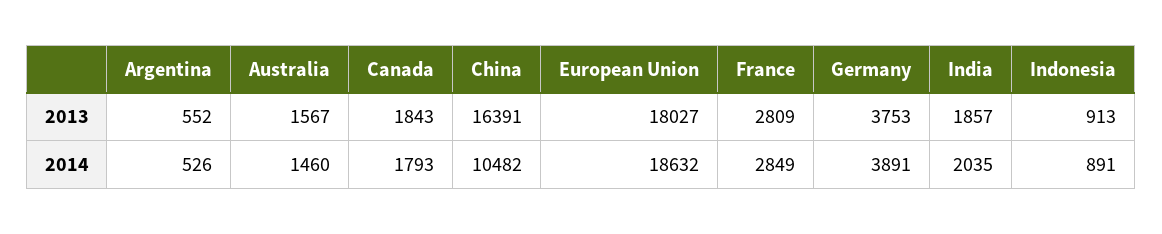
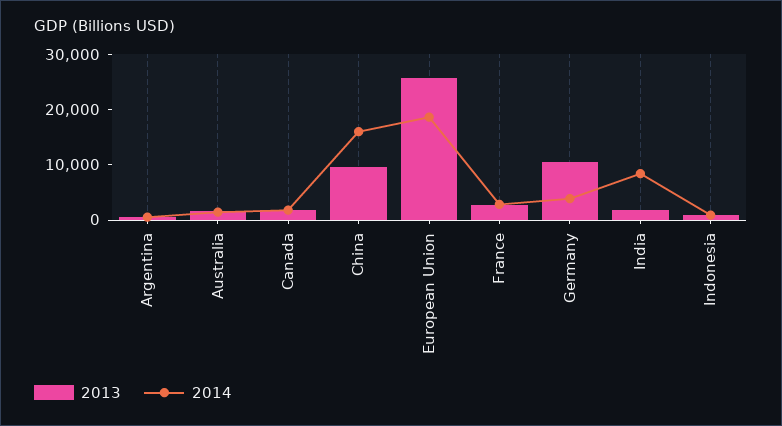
2013, China: 16391 -> 10000
2013, European Union: 18027 -> 26000
2013, Germany: 3753 -> 10000
2014, China: 10482 -> 16000
2014, India: 2035 -> 8000

